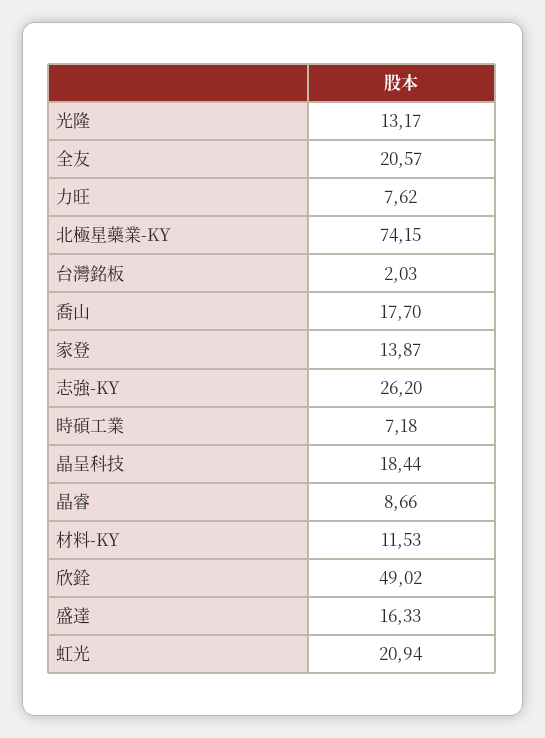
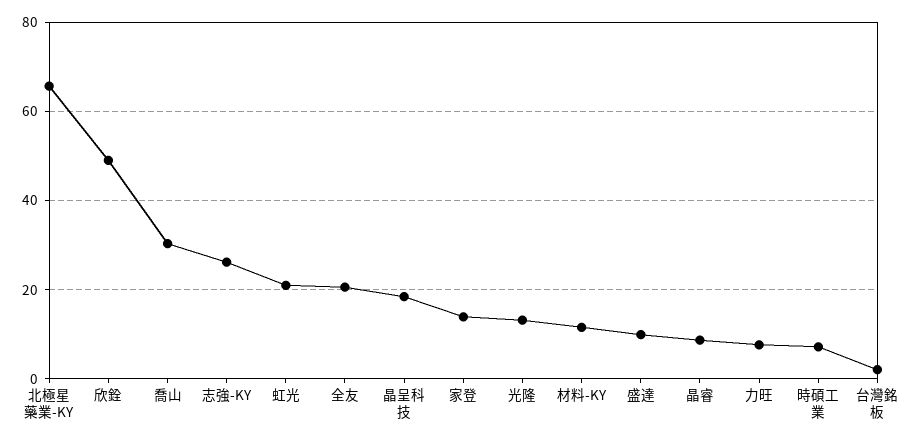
北極星藥業-KY: 74.15 -> 66
喬山: 17.7 -> 30
盛達: 16.33 -> 10

